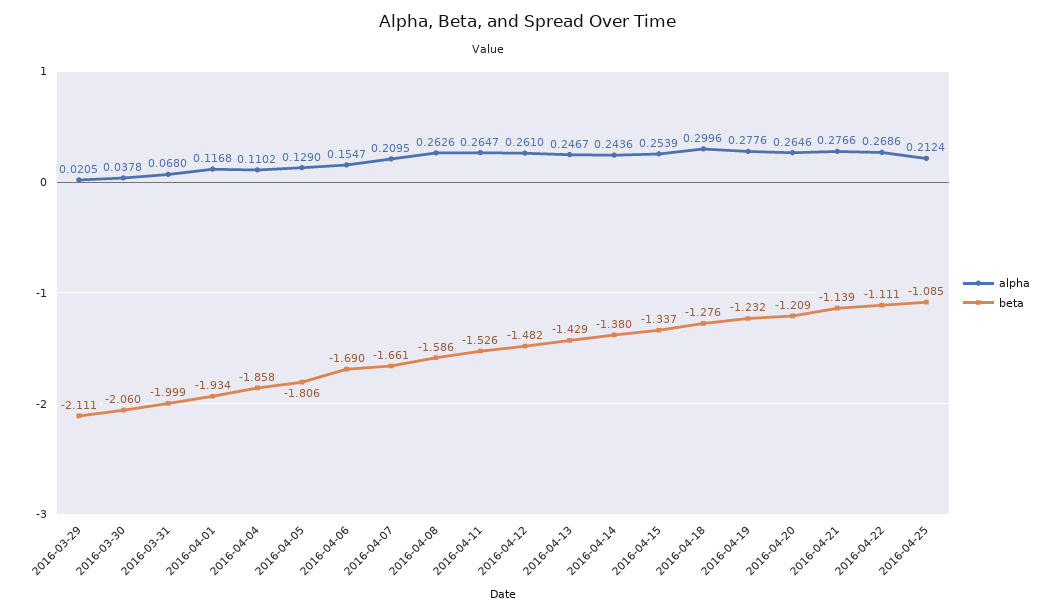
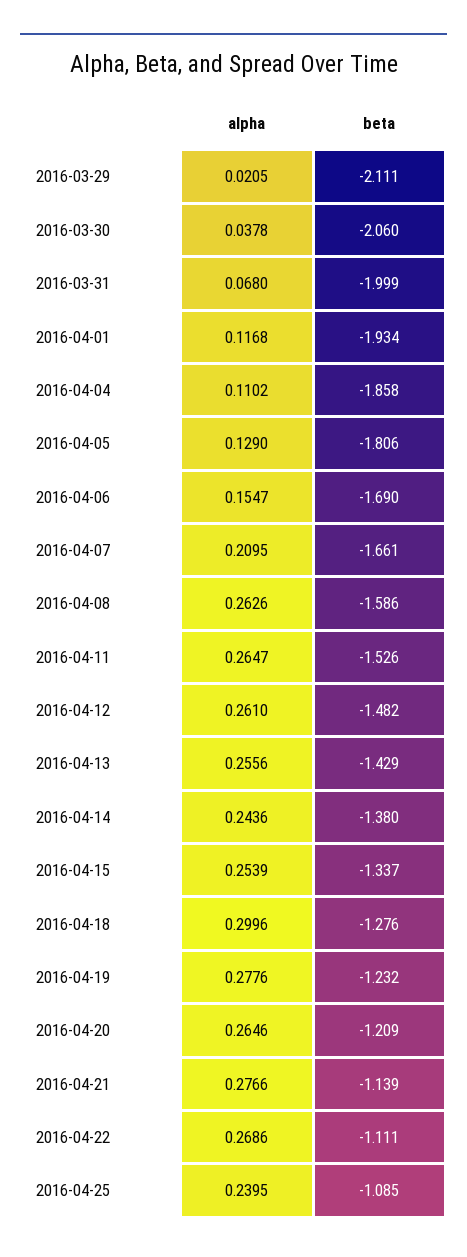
alpha, 2016-04-13: 0.2467 -> 0.2556
alpha, 2016-04-25: 0.2124 -> 0.2395

